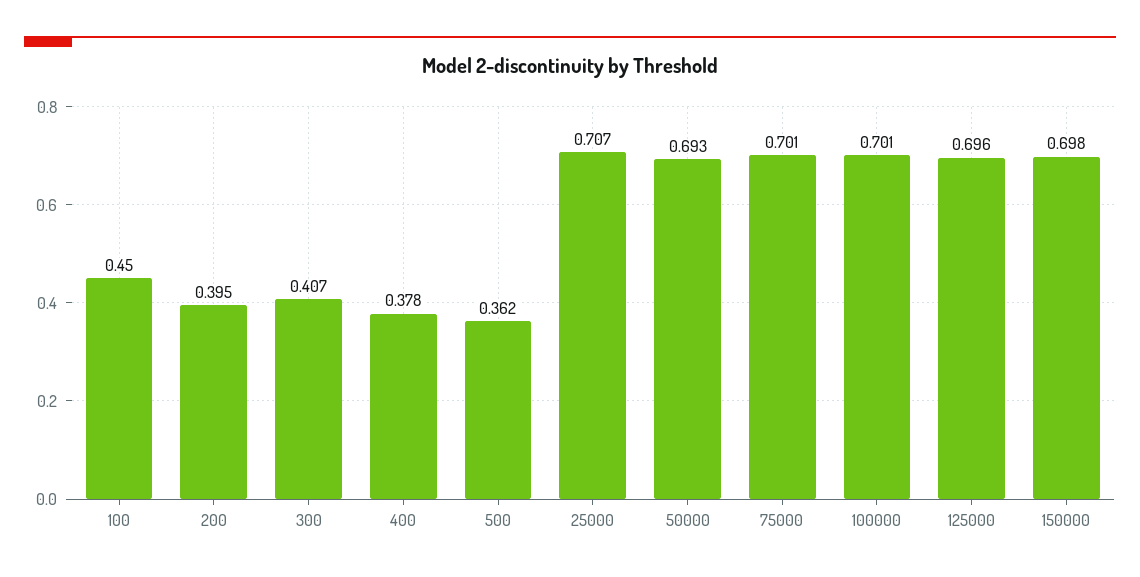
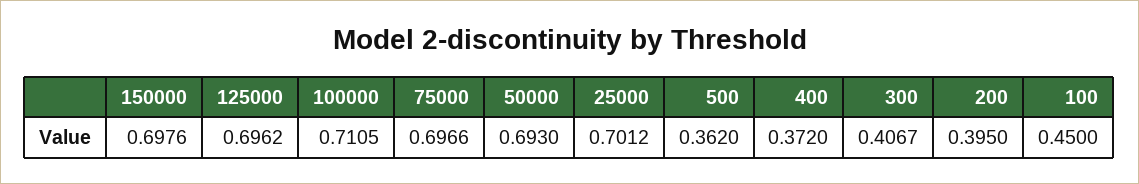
400: 0.378 -> 0.372
25000: 0.707 -> 0.7012
75000: 0.701 -> 0.6966
100000: 0.701 -> 0.7105

